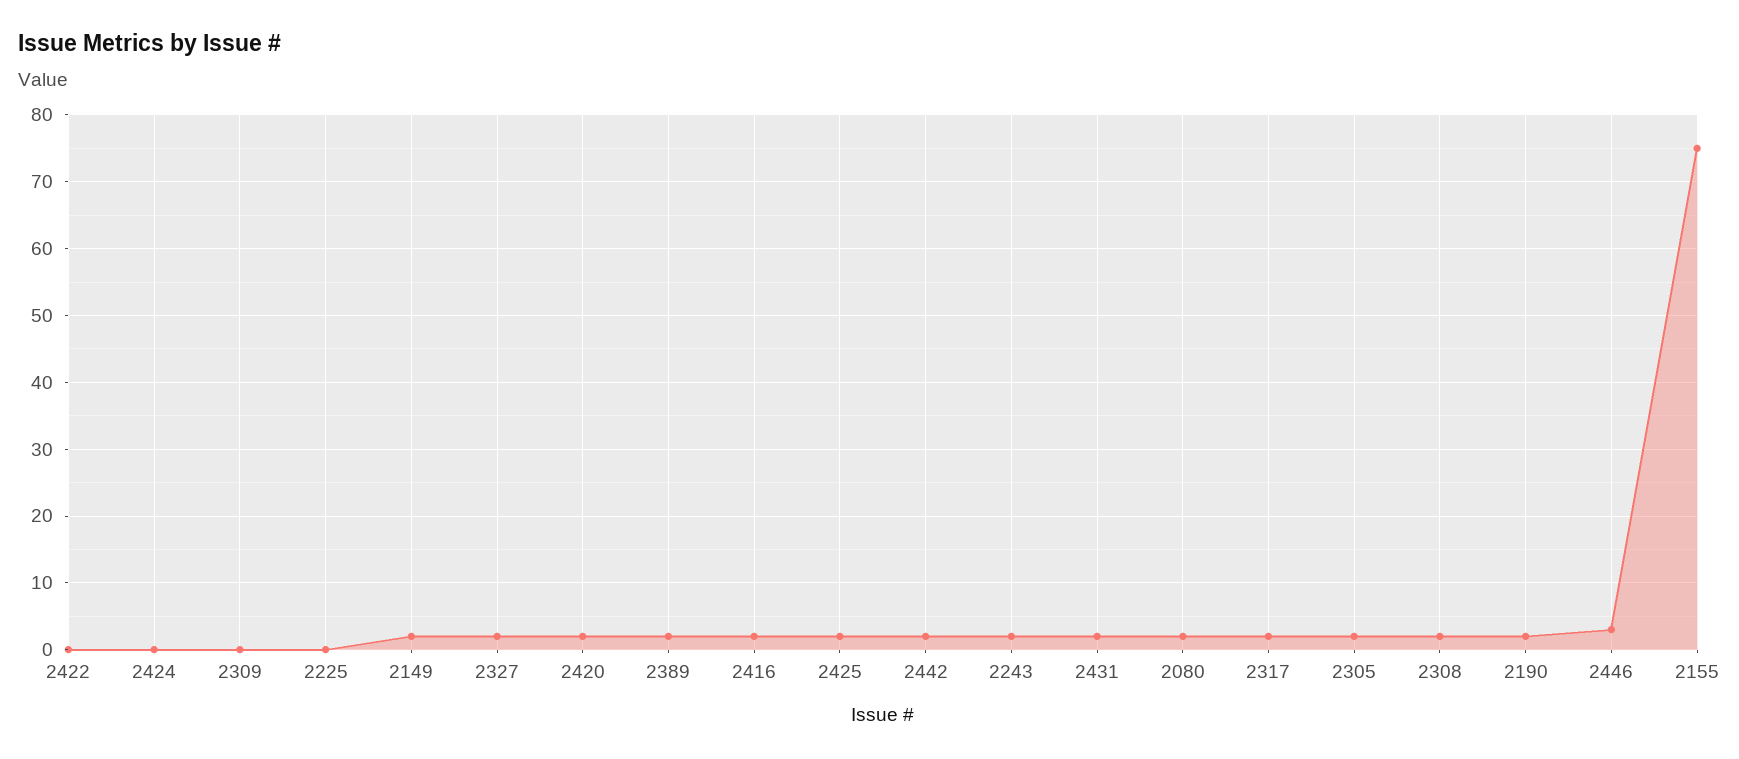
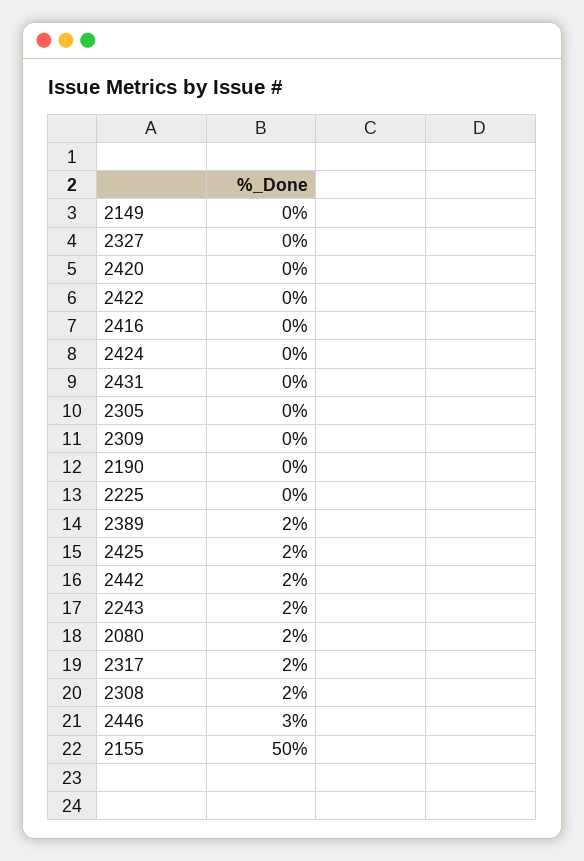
2149: 2 -> 0
2327: 2 -> 0
2420: 2 -> 0
2416: 2 -> 0
2431: 2 -> 0
2305: 2 -> 0
2190: 2 -> 0
2155: 75 -> 50

